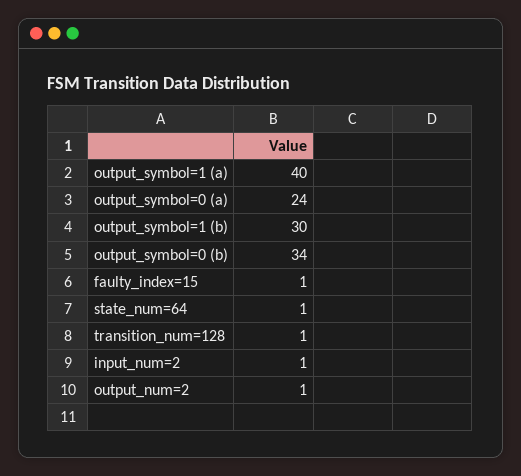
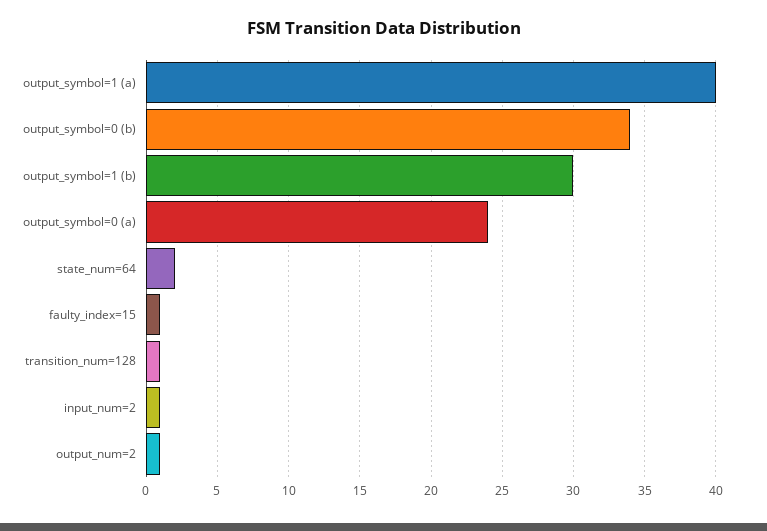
state_num=64: 1 -> 2

